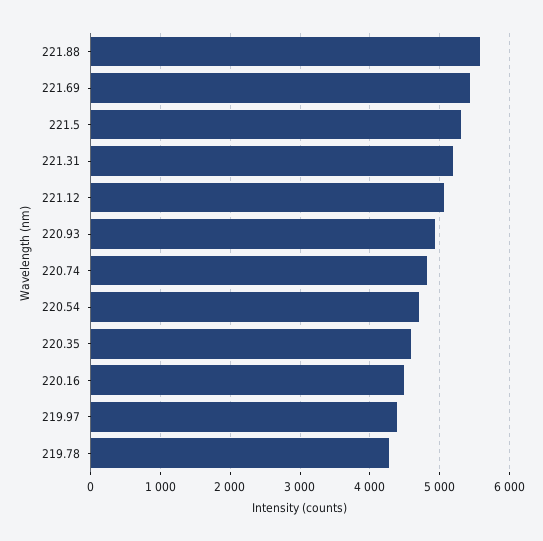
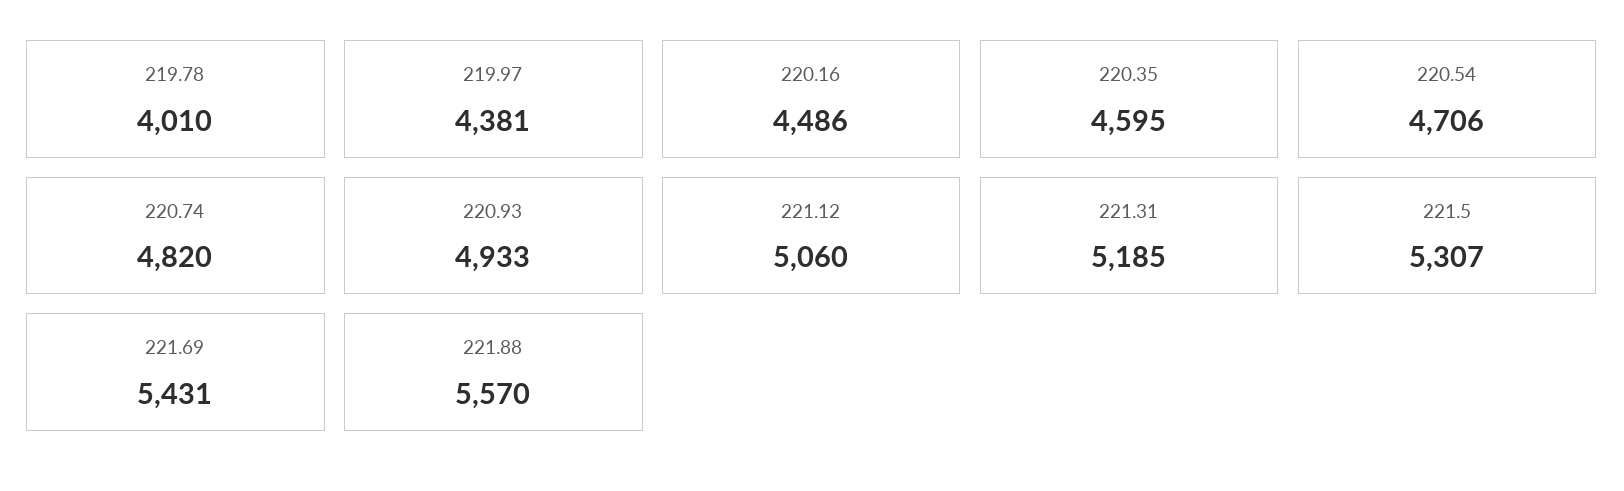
219.78: 4300 -> 4010

